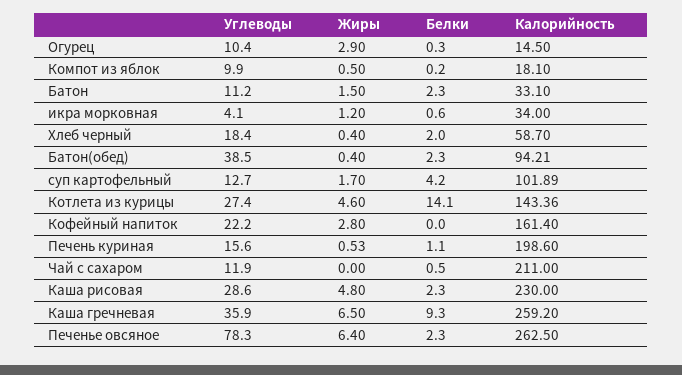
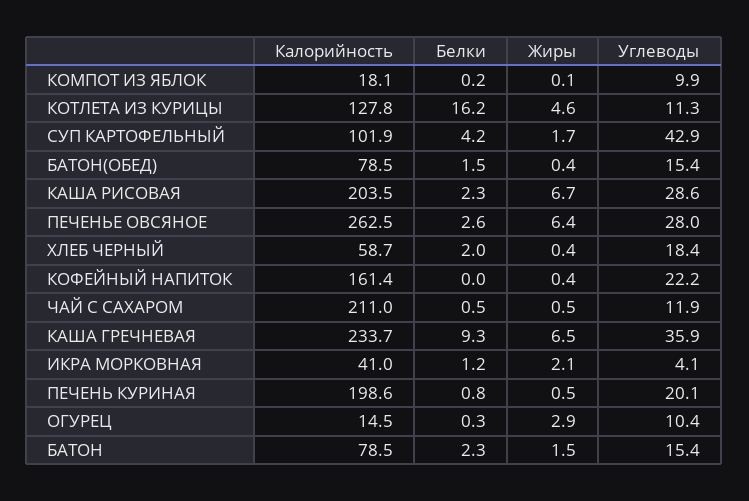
Жиры, Компот из яблок: 0.5 -> 0.1
Углеводы, Батон: 11.2 -> 15.4
Калорийность, Батон: 33.1 -> 78.5
Жиры, икра морковная: 1.2 -> 2.1
Белки, икра морковная: 0.6 -> 1.2
Калорийность, икра морковная: 34 -> 41
Углеводы, Батон(обед): 38.5 -> 15.4
Белки, Батон(обед): 2.3 -> 1.5
Калорийность, Батон(обед): 94.21 -> 78.5
Углеводы, суп картофельный: 12.7 -> 42.9
Углеводы, Котлета из курицы: 27.4 -> 11.3
Белки, Котлета из курицы: 14.1 -> 16.2
Калорийность, Котлета из курицы: 143.36 -> 127.8
Жиры, Кофейный напиток: 2.8 -> 0.4
Углеводы, Печень куриная: 15.6 -> 20.1
Белки, Печень куриная: 1.1 -> 0.8
Жиры, Чай с сахаром: 0 -> 0.5
Жиры, Каша рисовая: 4.8 -> 6.7
Калорийность, Каша рисовая: 230 -> 203.5
Калорийность, Каша гречневая: 259.2 -> 233.7
Углеводы, Печенье овсяное: 78.3 -> 28
Белки, Печенье овсяное: 2.3 -> 2.6

